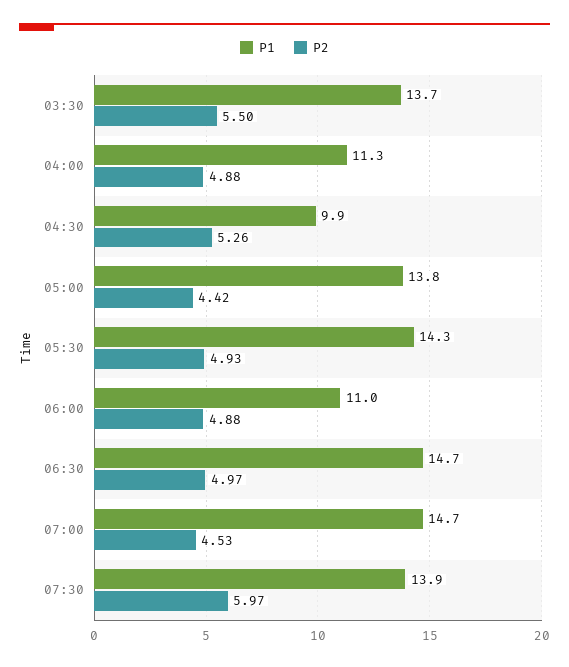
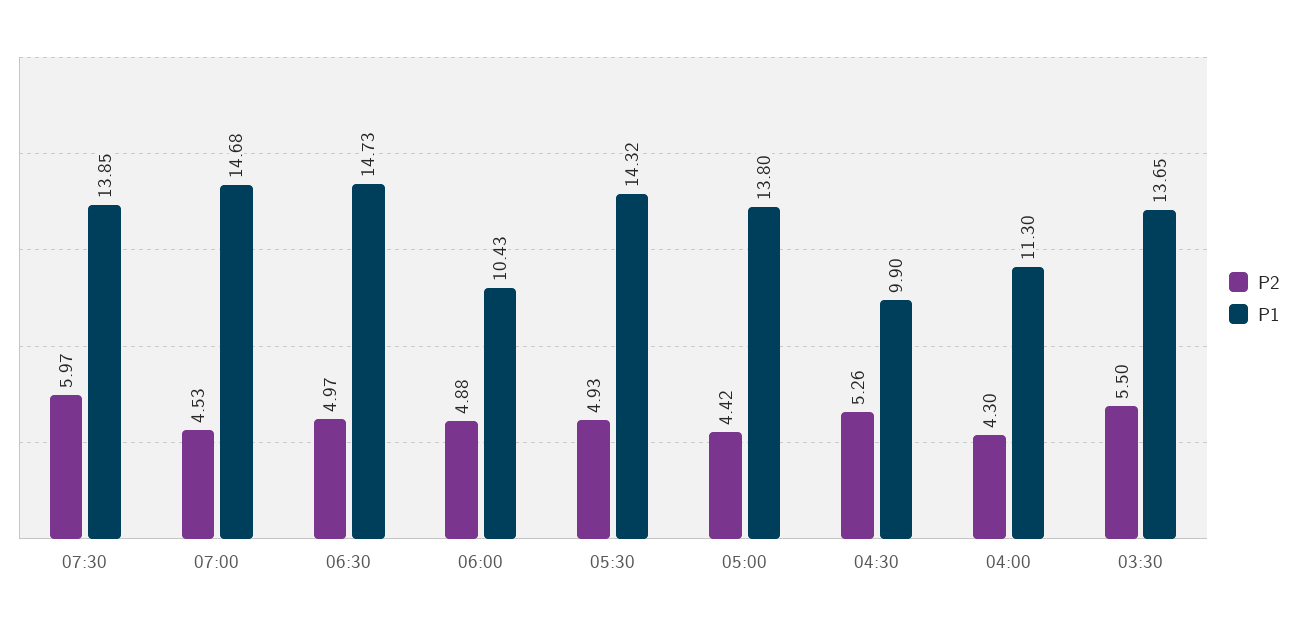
P2, 04:00: 4.88 -> 4.3
P1, 06:00: 11 -> 10.43

